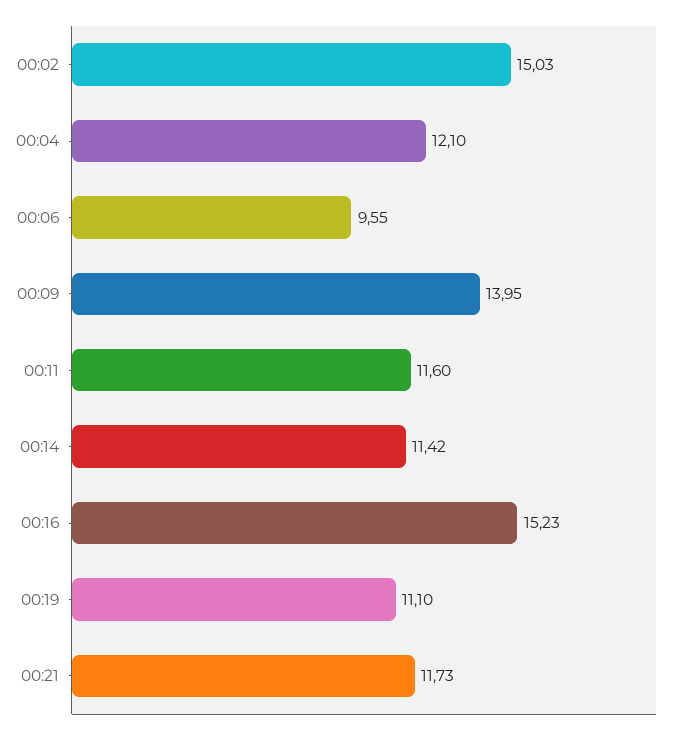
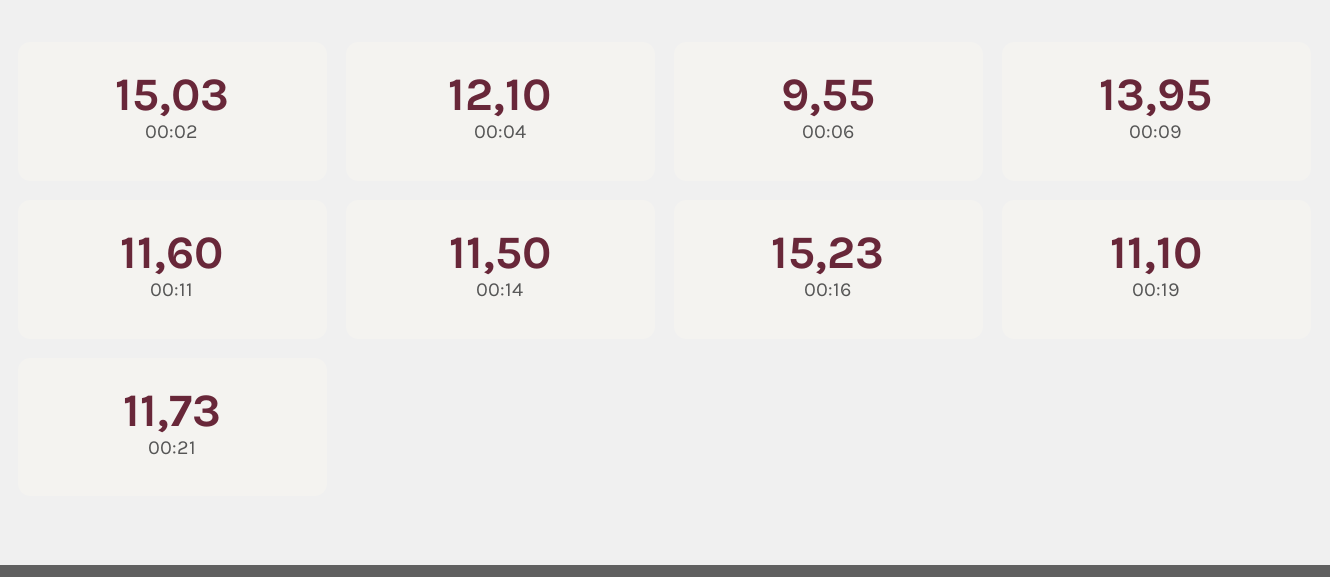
00:14: 11.42 -> 11.5

